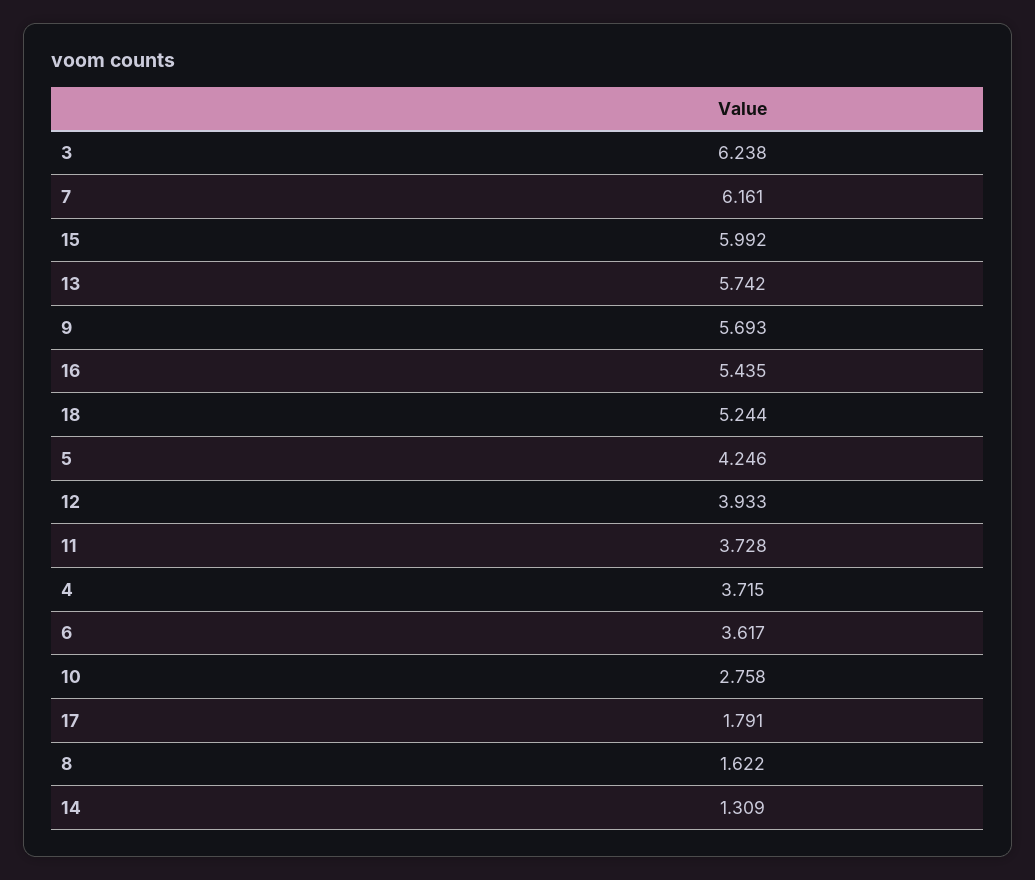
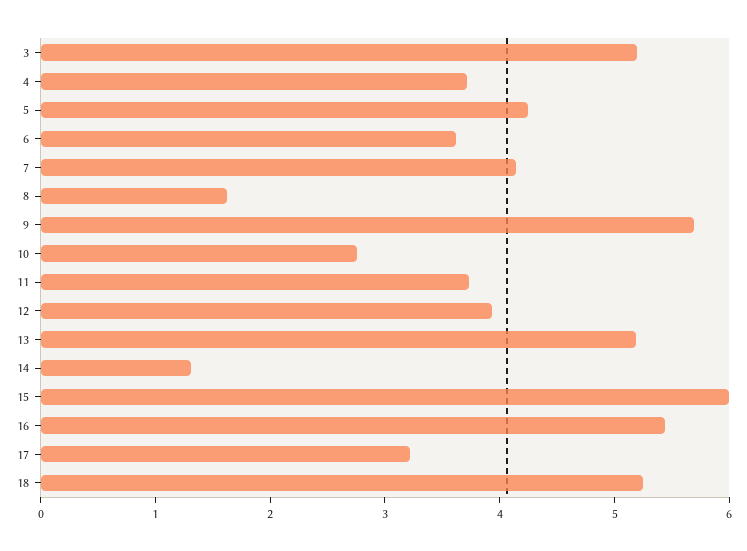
3: 6.238 -> 5.2
7: 6.161 -> 4.2
13: 5.742 -> 5.2
17: 1.791 -> 3.2

